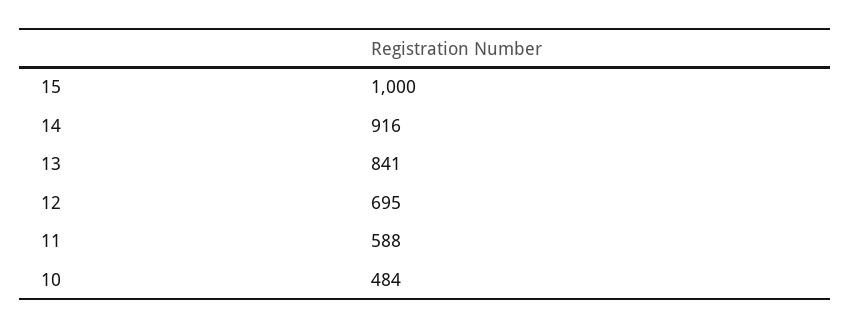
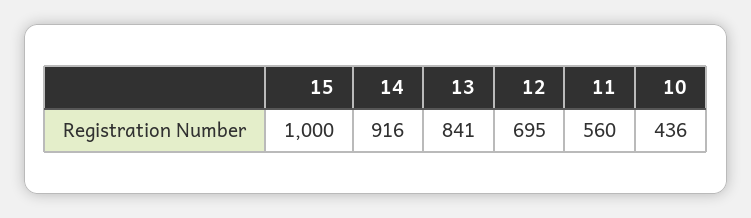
11: 588 -> 560
10: 484 -> 436

